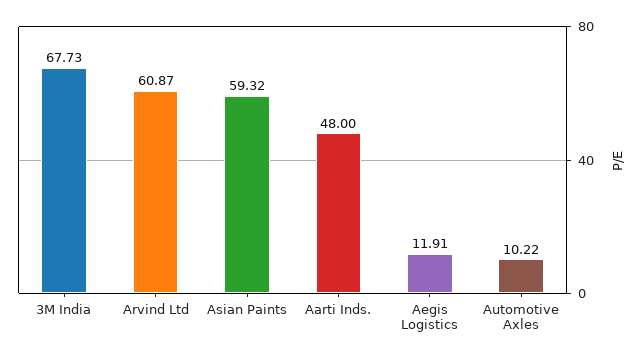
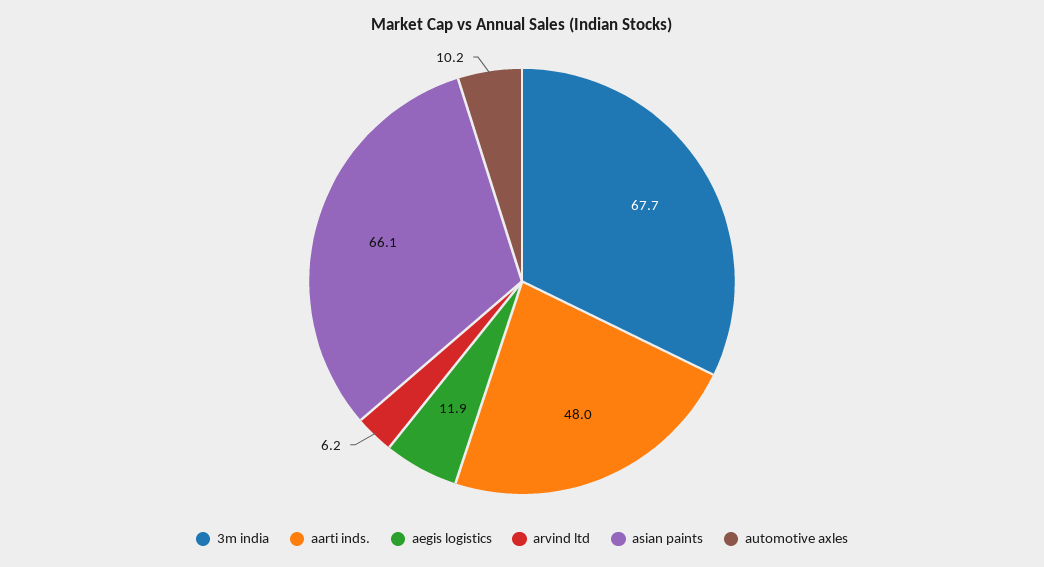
Arvind Ltd: 60.87 -> 6.2
Asian Paints: 59.32 -> 66.1

